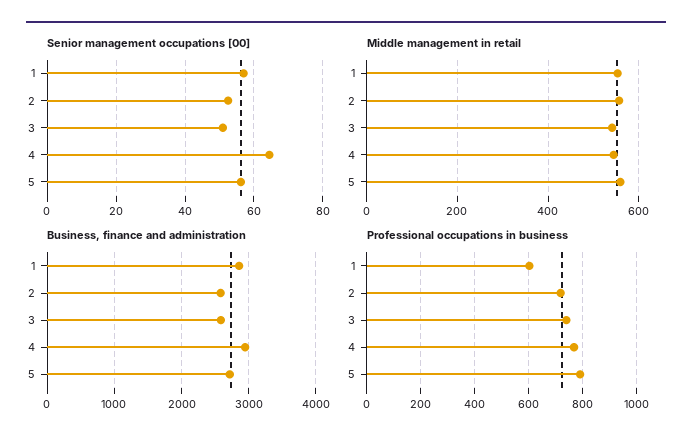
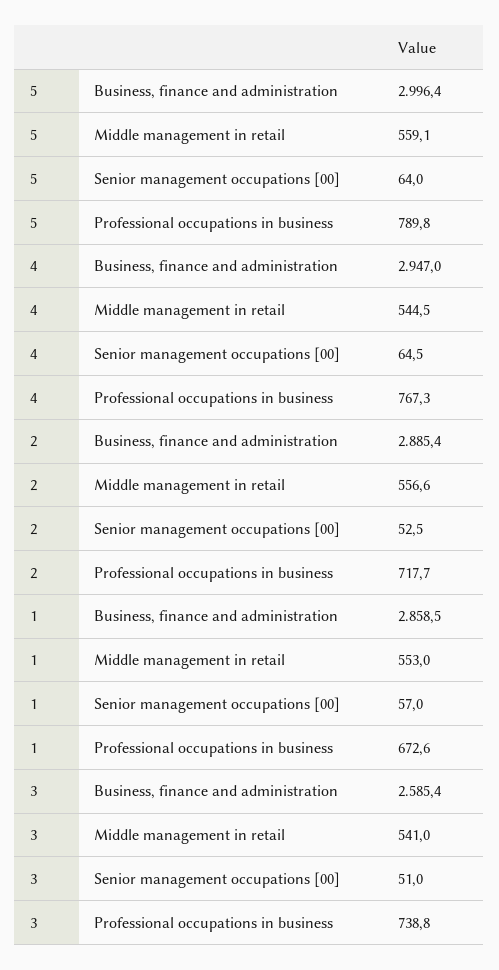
Senior management occupations [00], 5: 56 -> 64
Business, finance and administration, 2: 2600 -> 2885.4
Business, finance and administration, 5: 2700 -> 2996.4
Professional occupations in business, 1: 600 -> 672.6

